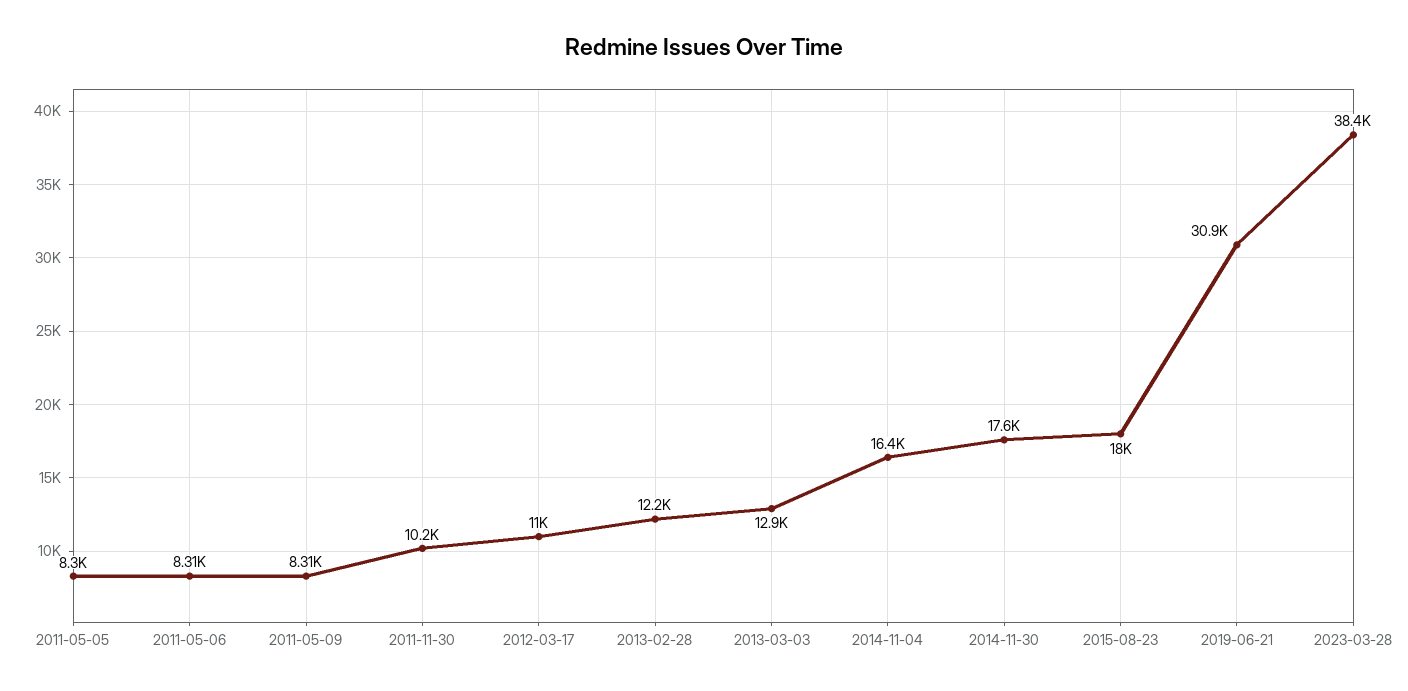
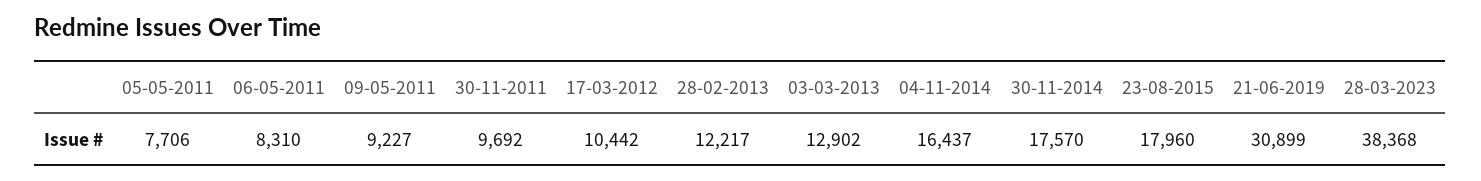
2011-05-05: 8300 -> 7706
2011-05-09: 8310 -> 9227
2011-11-30: 10200 -> 9692
2012-03-17: 11000 -> 10442

